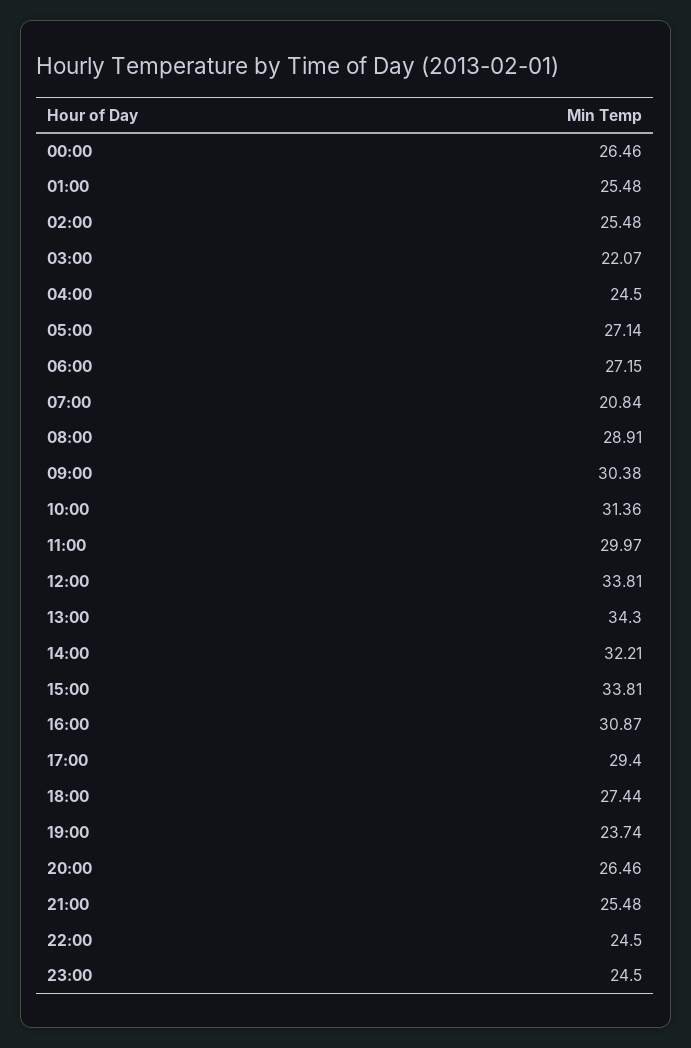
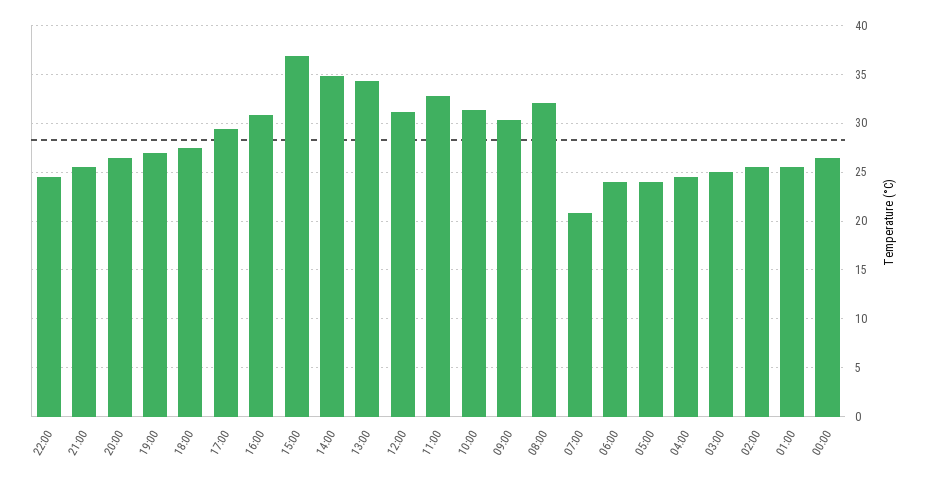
03:00: 22.07 -> 25
05:00: 27.14 -> 24
06:00: 27.15 -> 24
08:00: 28.91 -> 32
11:00: 29.97 -> 33
12:00: 33.81 -> 31
14:00: 32.21 -> 35
15:00: 33.81 -> 37
19:00: 23.74 -> 27
23:00: 24.5 -> none

